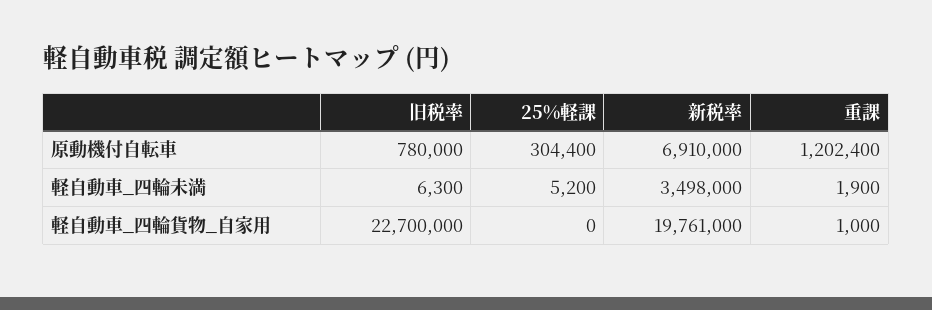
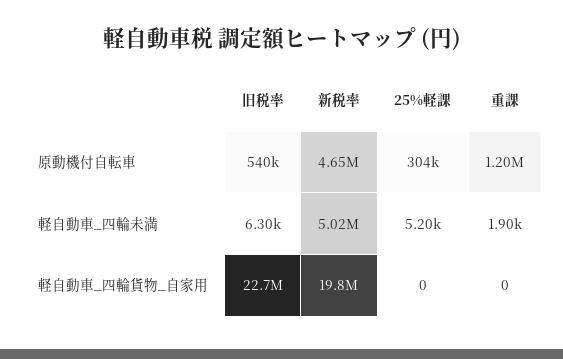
旧税率, 原動機付自転車: 780000 -> 540000
新税率, 原動機付自転車: 6910000 -> 4650000
新税率, 軽自動車_四輪未満: 3498000 -> 5020000
重課, 軽自動車_四輪貨物_自家用: 1000 -> 0

